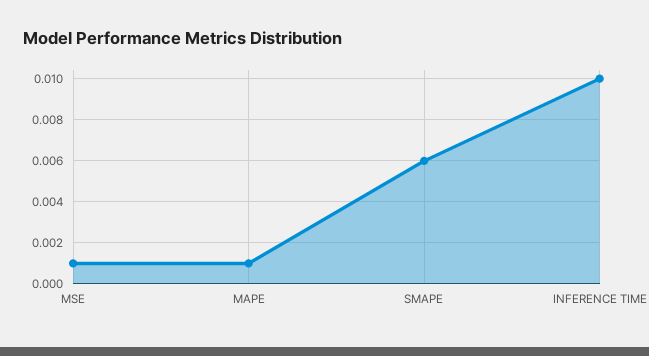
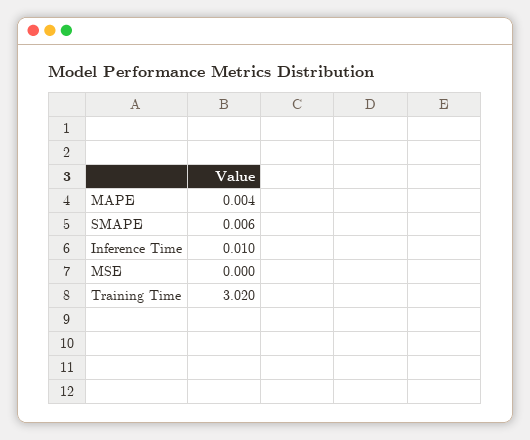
MSE: 0.001 -> 0
MAPE: 0.001 -> 0.004
Training Time: none -> 3.02

